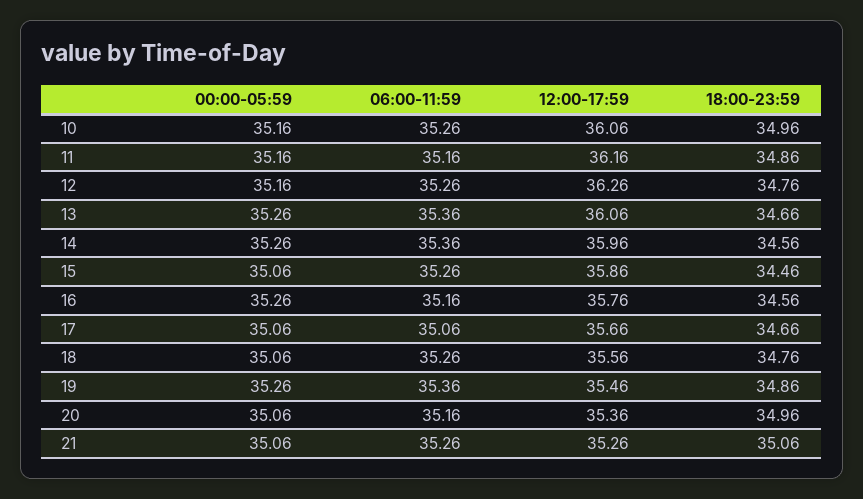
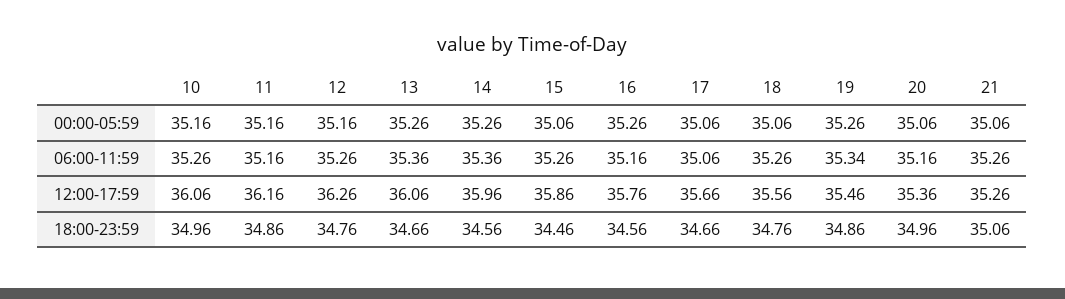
06:00-11:59, 19: 35.36 -> 35.34

